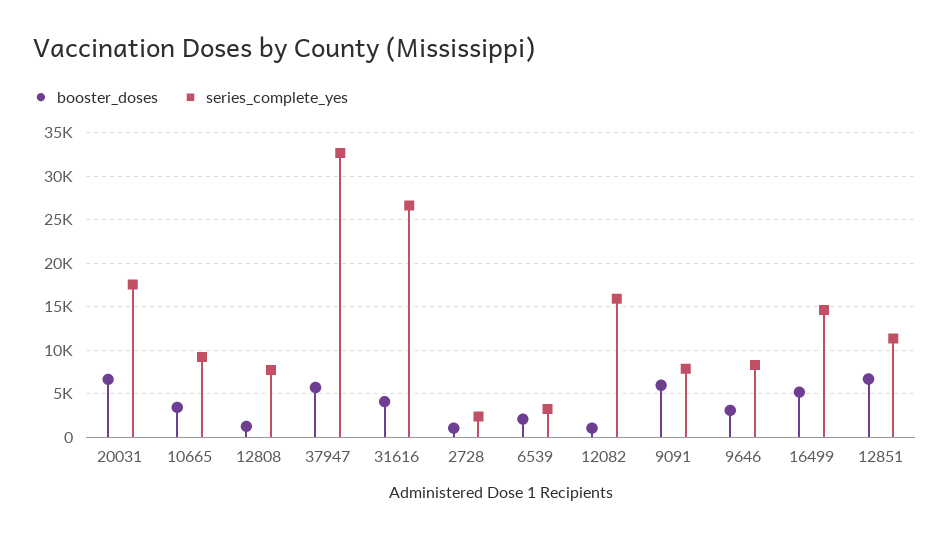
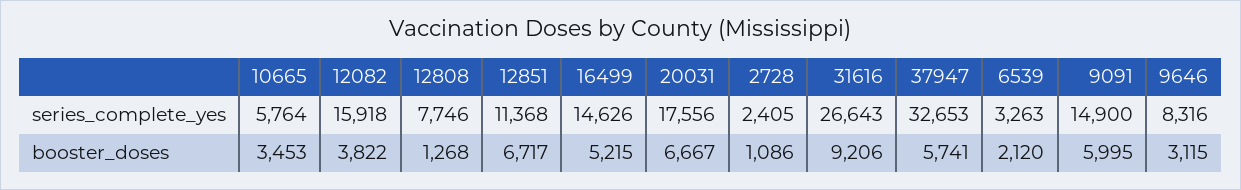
series_complete_yes, 10665: 9000 -> 5764
booster_doses, 31616: 4000 -> 9206
booster_doses, 12082: 1000 -> 3822
series_complete_yes, 9091: 8000 -> 14900

